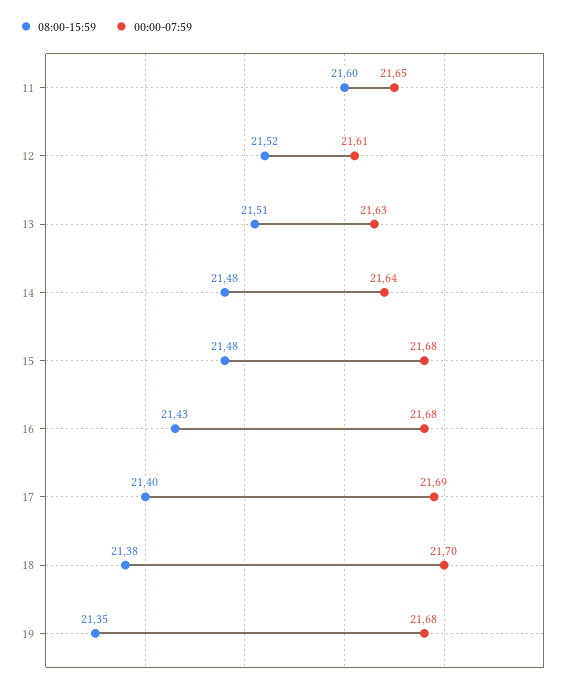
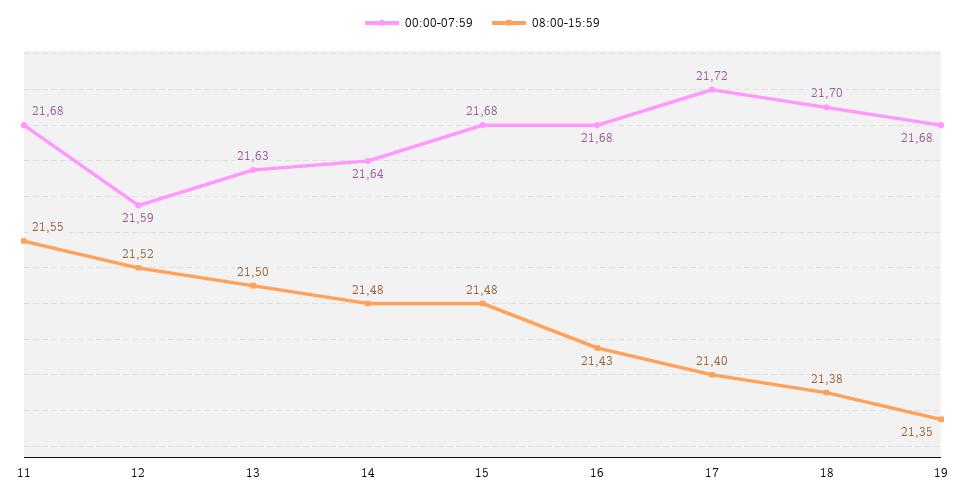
08:00-15:59, 11: 21.6 -> 21.55
00:00-07:59, 11: 21.65 -> 21.68
00:00-07:59, 12: 21.61 -> 21.59
08:00-15:59, 13: 21.51 -> 21.5
00:00-07:59, 17: 21.69 -> 21.72

